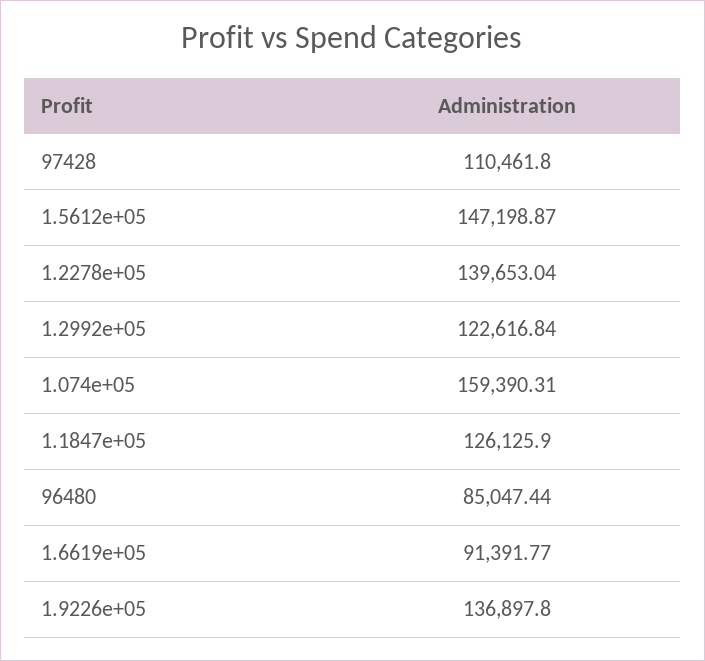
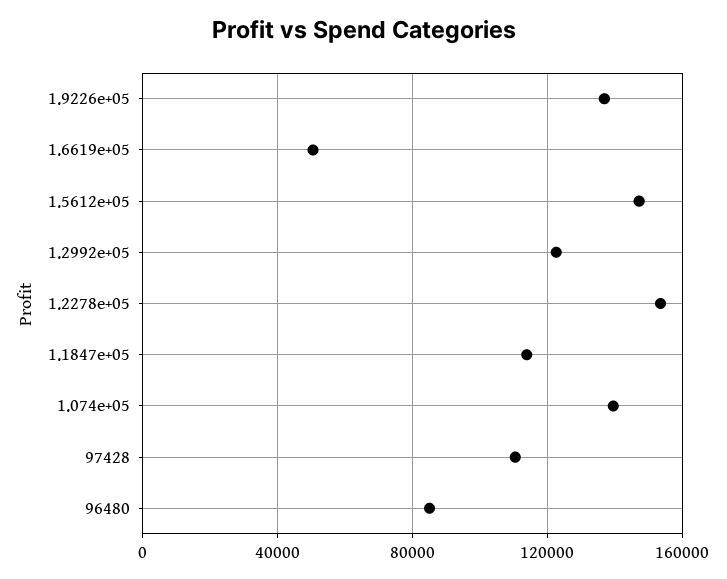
1.2278e+05: 139653.04 -> 155000
1.074e+05: 159390.31 -> 140000
1.1847e+05: 126125.9 -> 115000
1.6619e+05: 91391.77 -> 50000

